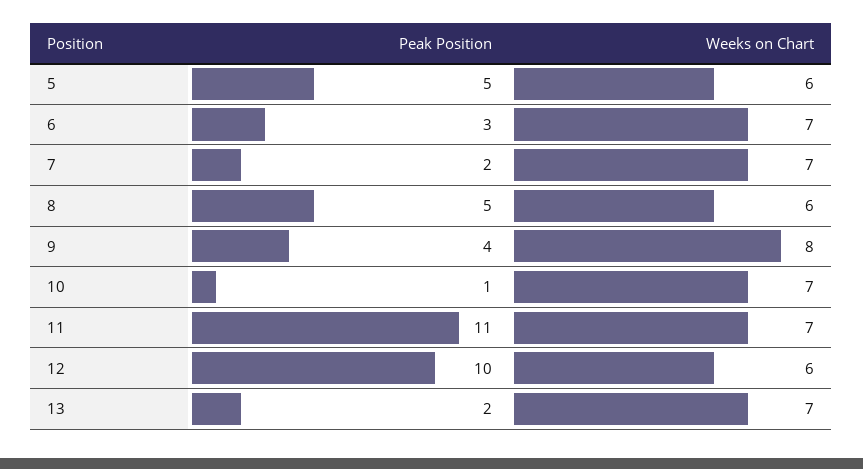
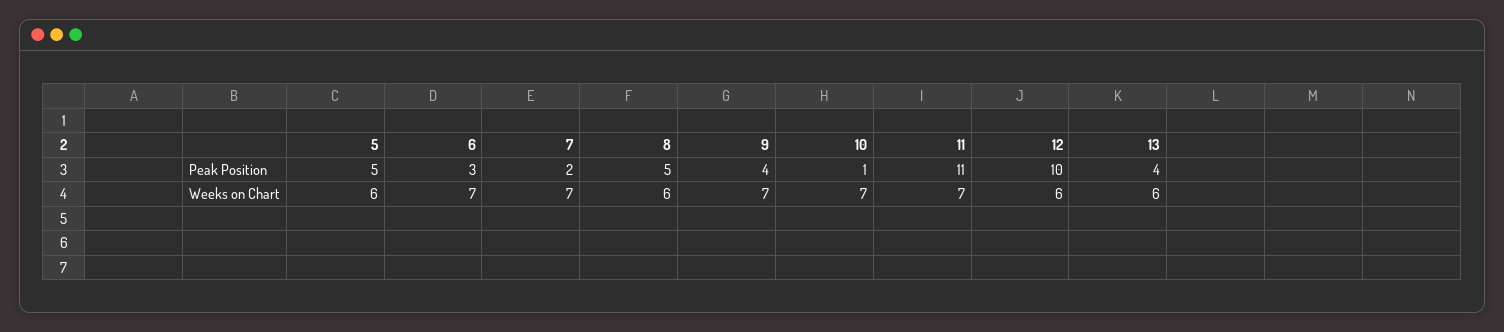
Weeks on Chart, 9: 8 -> 7
Peak Position, 13: 2 -> 4
Weeks on Chart, 13: 7 -> 6

